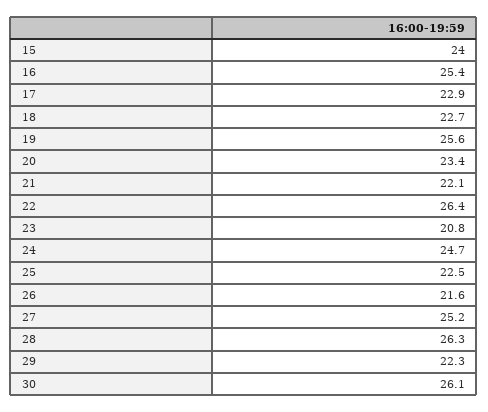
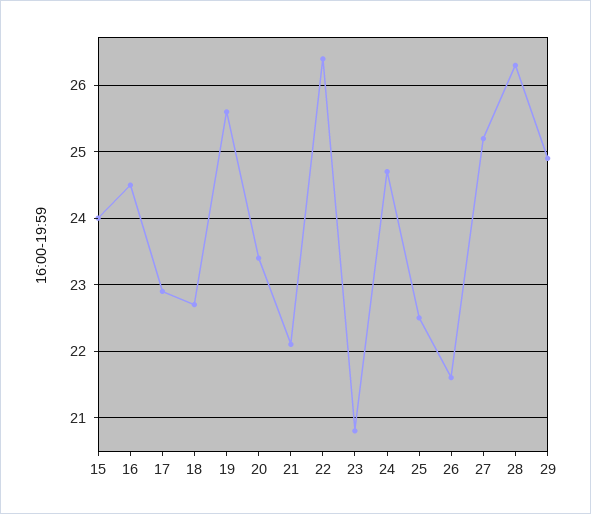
16: 25.4 -> 24.5
29: 22.3 -> 24.9
30: 26.1 -> none

